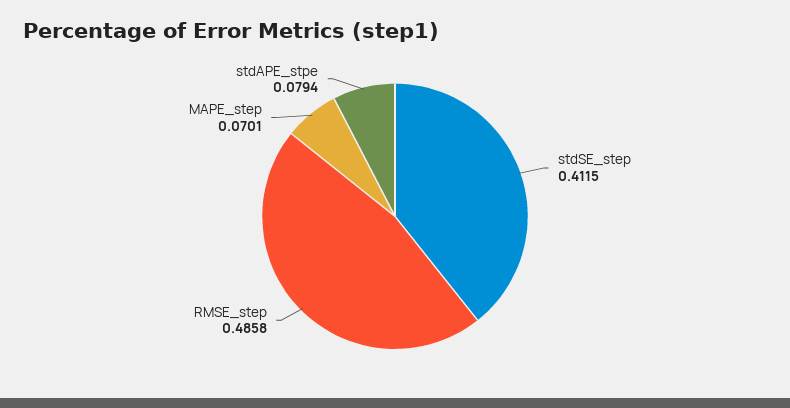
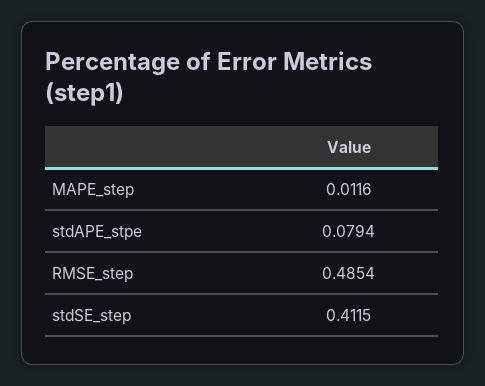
RMSE_step: 0.4858 -> 0.4854
MAPE_step: 0.0701 -> 0.0116

